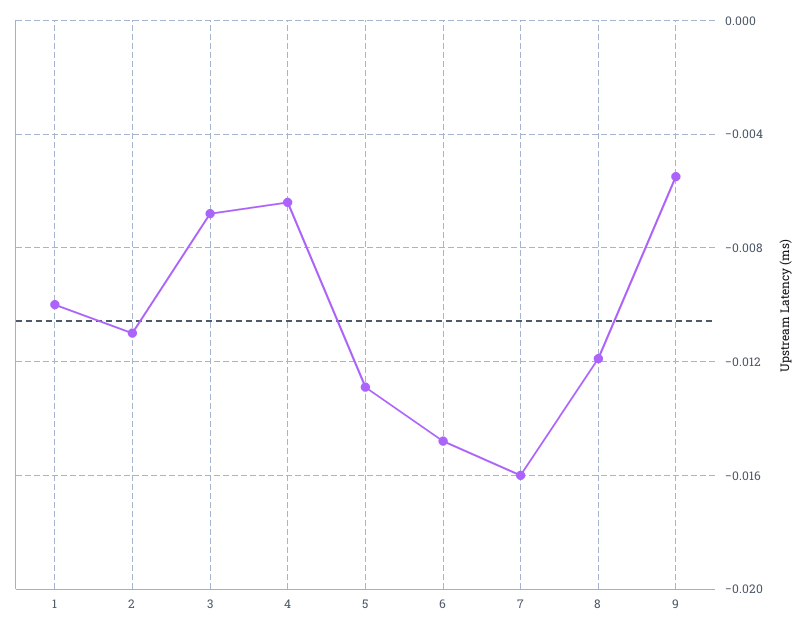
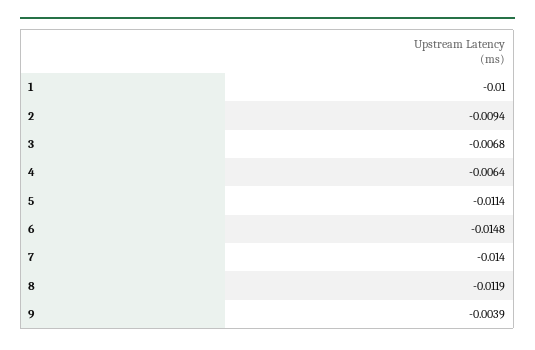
2: -0.011 -> -0.0094
5: -0.013 -> -0.0114
7: -0.016 -> -0.014
9: -0.0055 -> -0.0039

